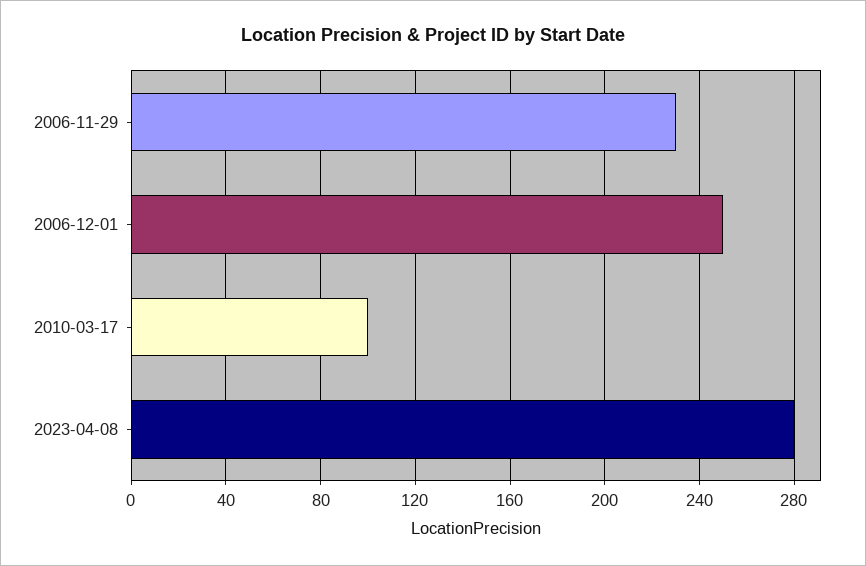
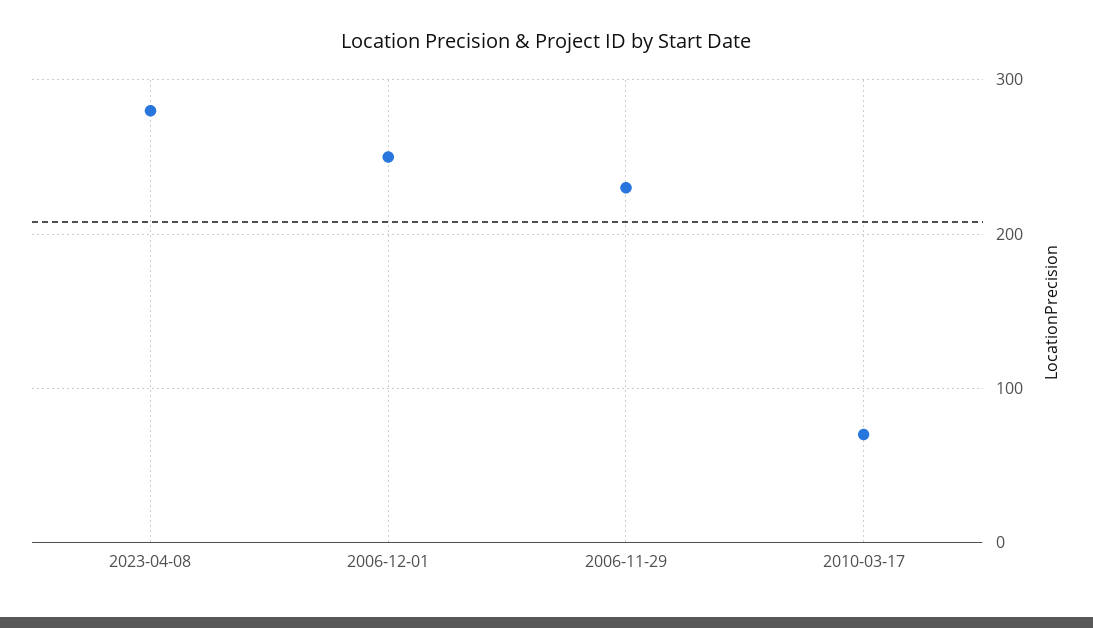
2010-03-17: 100 -> 70

